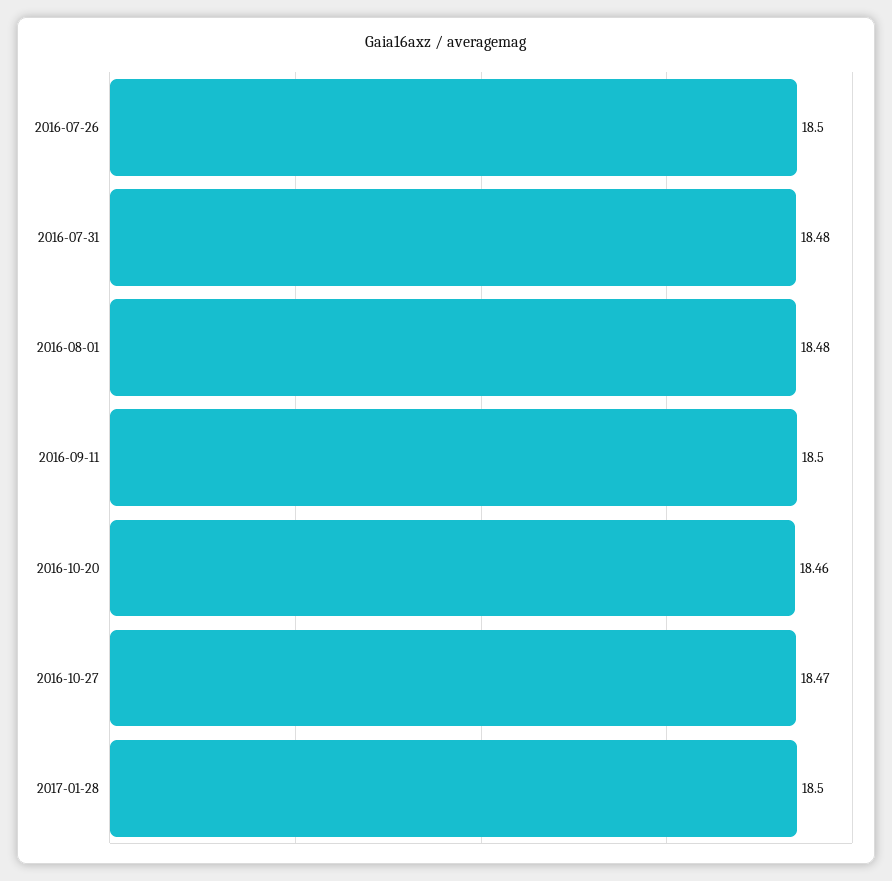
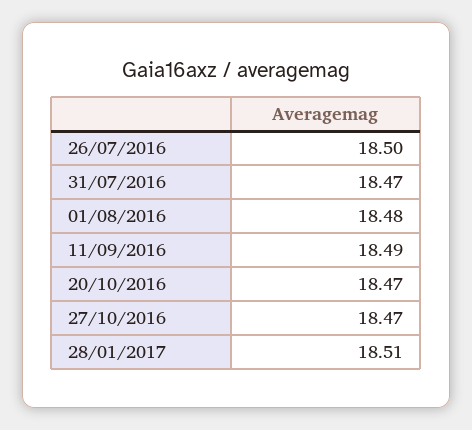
2016-07-31: 18.48 -> 18.47
2016-09-11: 18.5 -> 18.49
2016-10-20: 18.46 -> 18.47
2017-01-28: 18.5 -> 18.51

